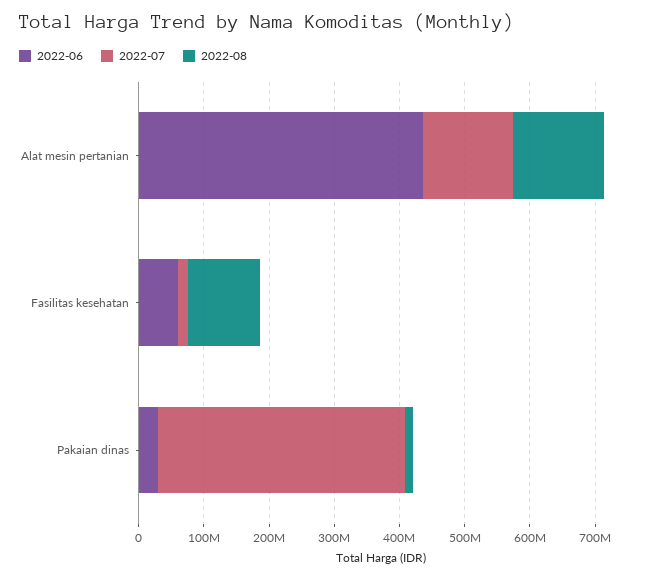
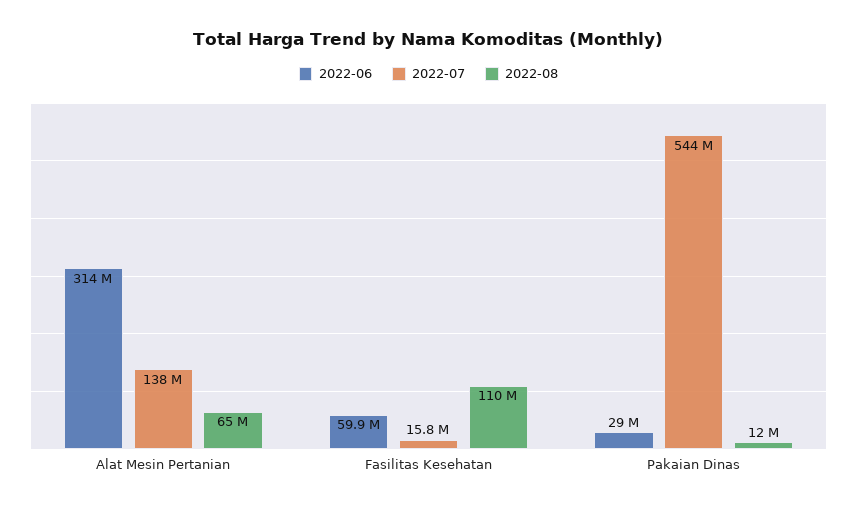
2022-06, Alat mesin pertanian: 440000000 -> 314000000
2022-08, Alat mesin pertanian: 140000000 -> 65000000
2022-07, Pakaian dinas: 380000000 -> 544000000

